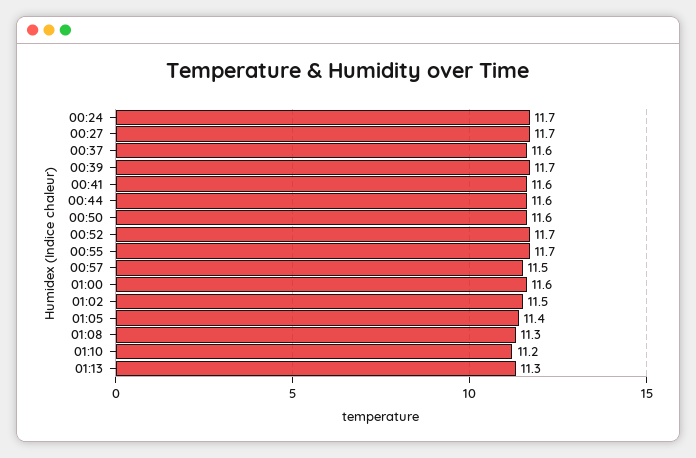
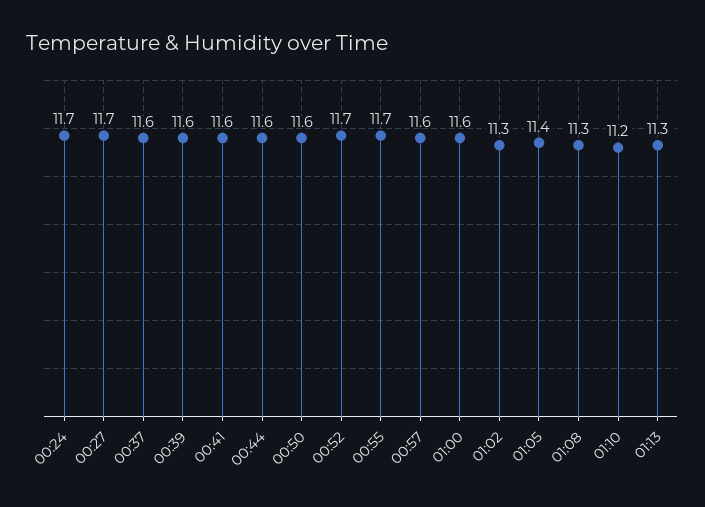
00:39: 11.7 -> 11.6
00:57: 11.5 -> 11.6
01:02: 11.5 -> 11.3

